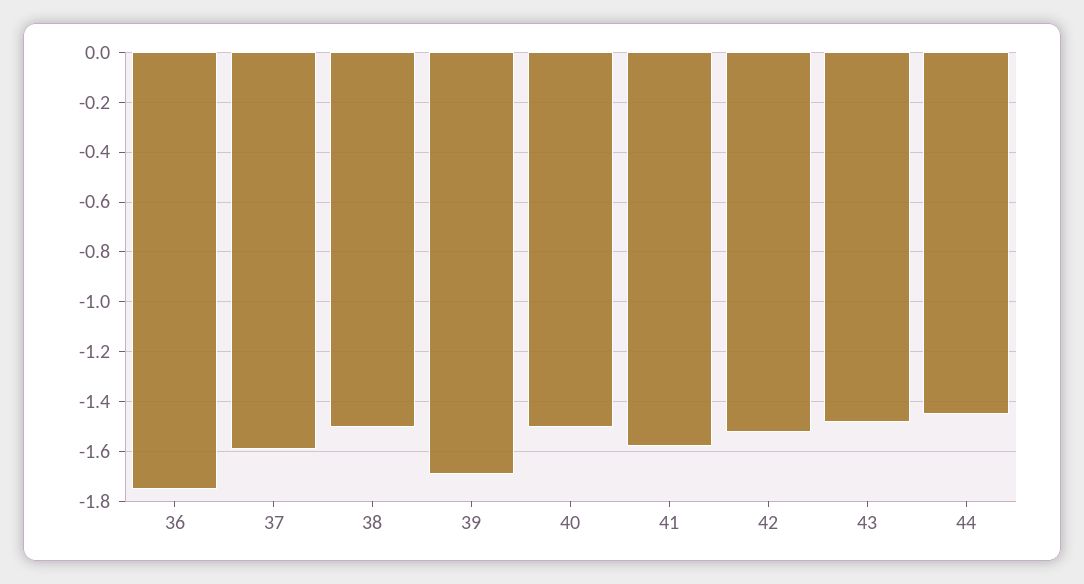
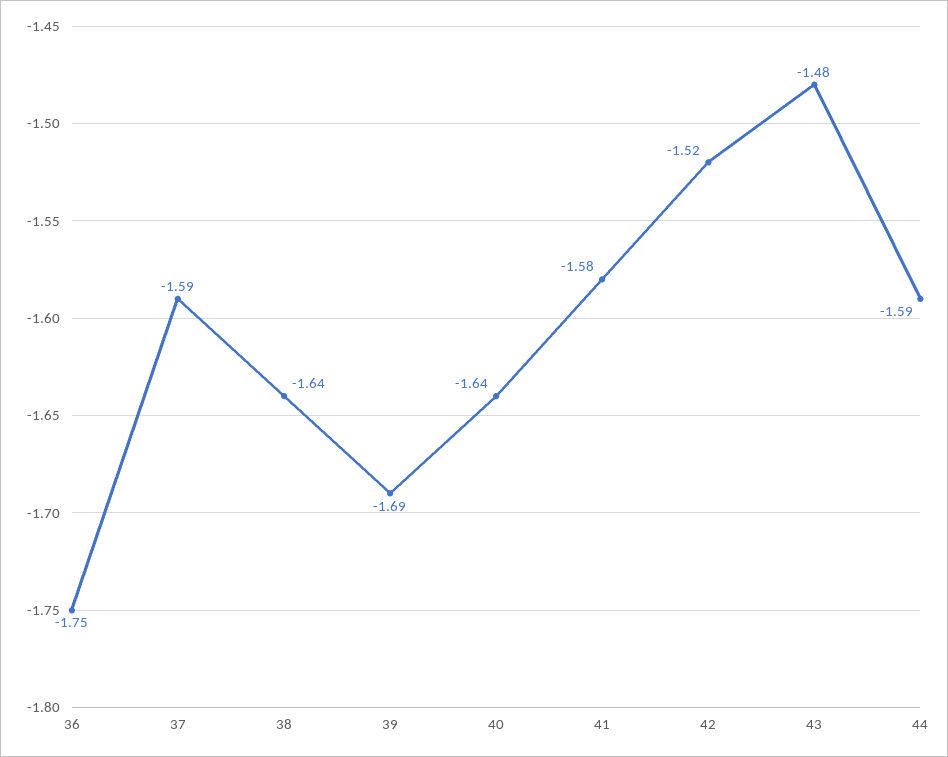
38: -1.5 -> -1.64
40: -1.5 -> -1.64
44: -1.45 -> -1.59

